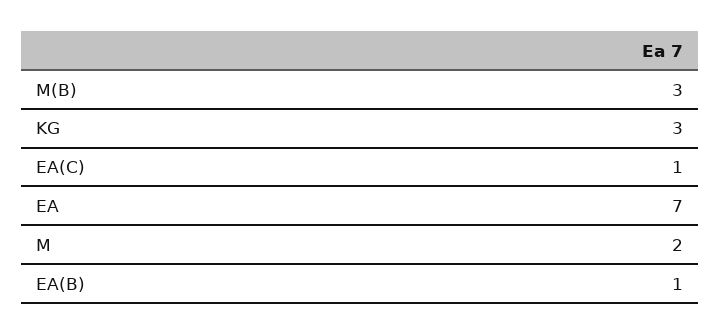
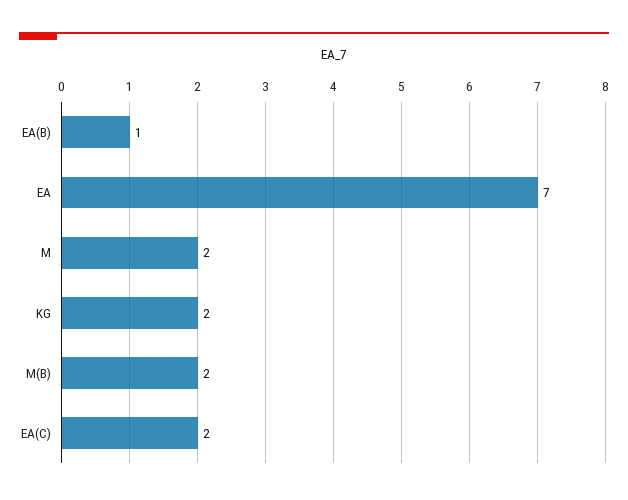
M(B): 3 -> 2
KG: 3 -> 2
EA(C): 1 -> 2

